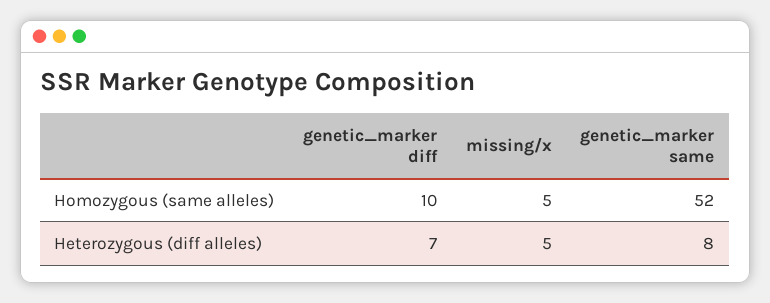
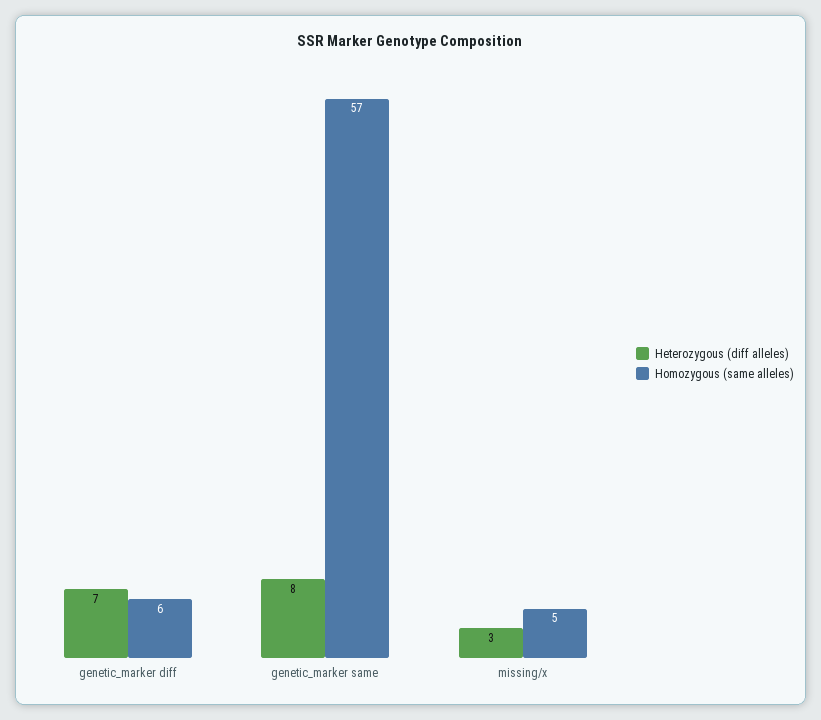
Homozygous (same alleles), genetic_marker diff: 10 -> 6
Homozygous (same alleles), genetic_marker same: 52 -> 57
Heterozygous (diff alleles), missing/x: 5 -> 3

